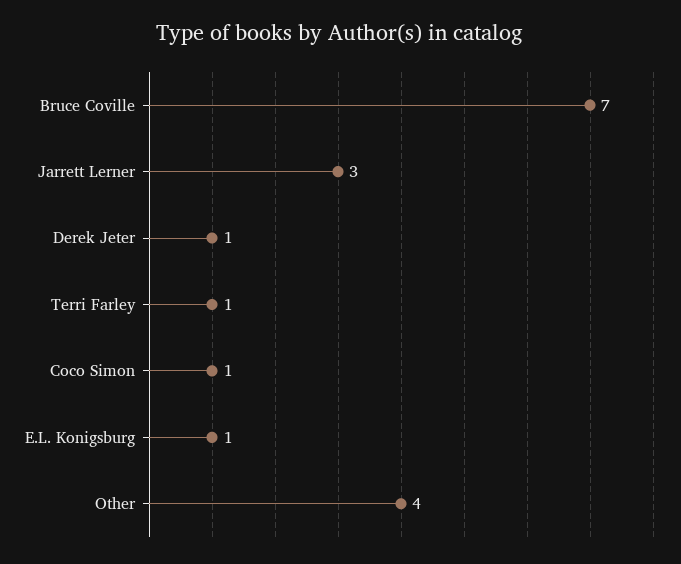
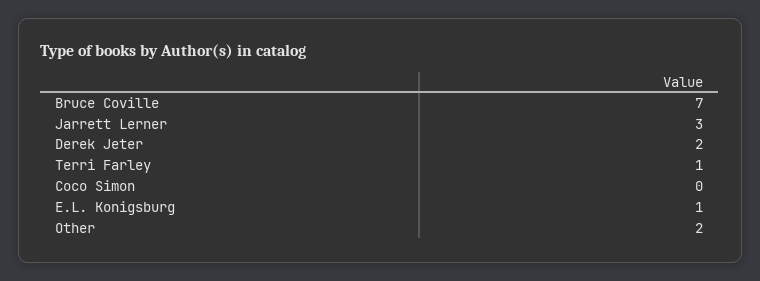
Derek Jeter: 1 -> 2
Coco Simon: 1 -> 0
Other: 4 -> 2

